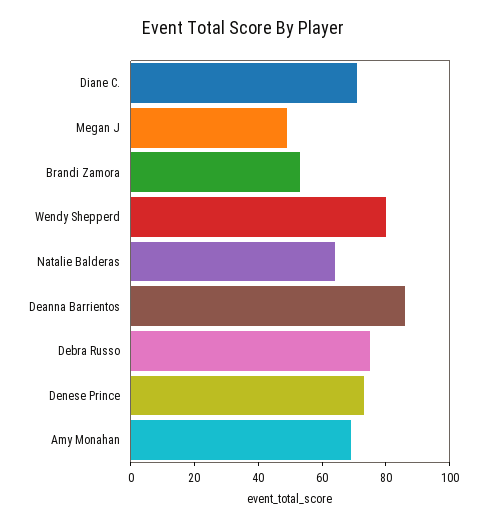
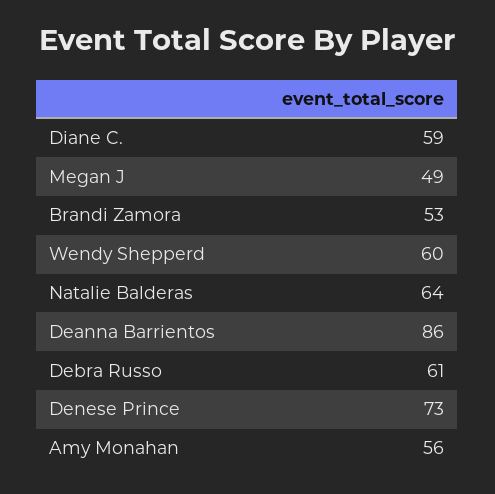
Diane C.: 70 -> 59
Wendy Shepperd: 80 -> 60
Debra Russo: 75 -> 61
Amy Monahan: 70 -> 56

